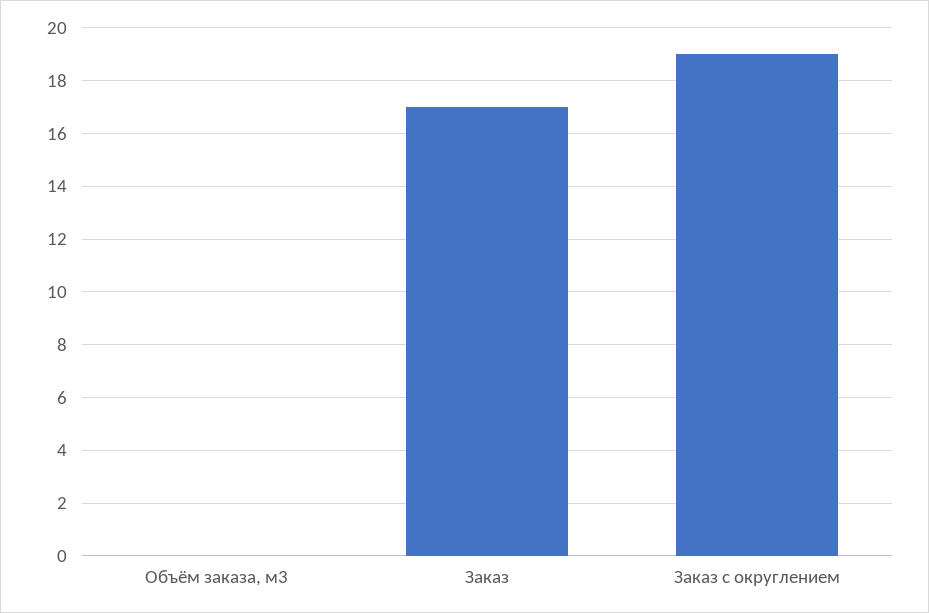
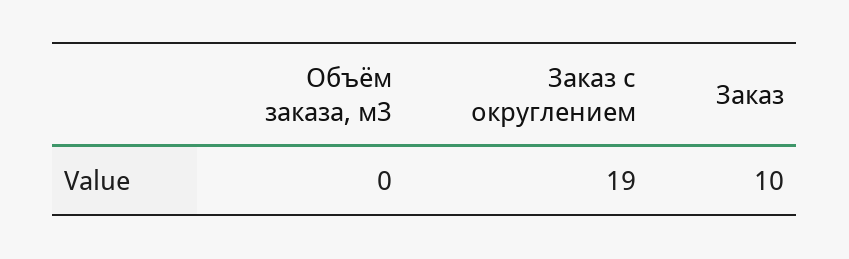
Заказ: 17 -> 10

